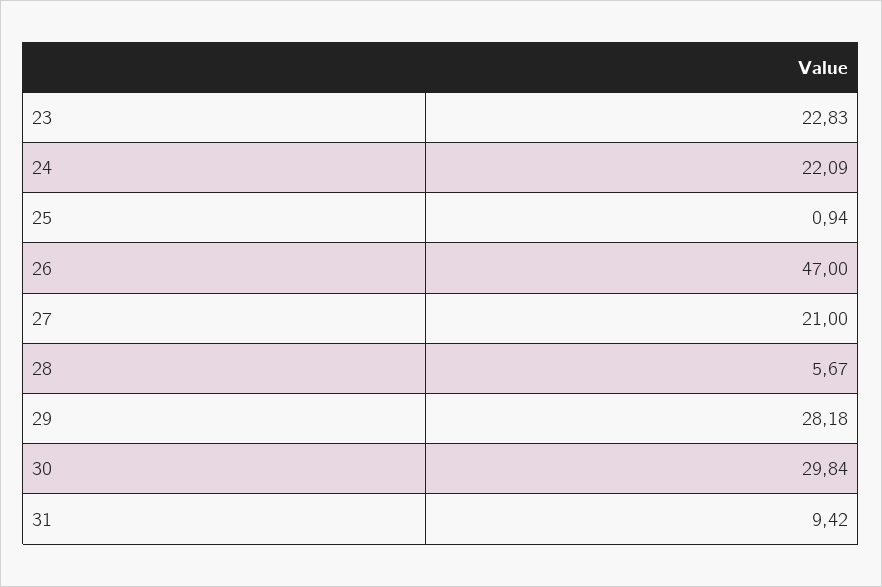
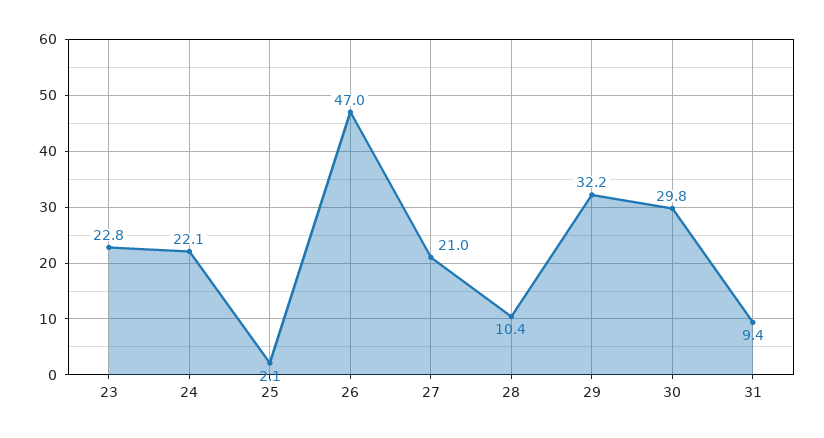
25: 0.94 -> 2.1
28: 5.67 -> 10.4
29: 28.18 -> 32.2

